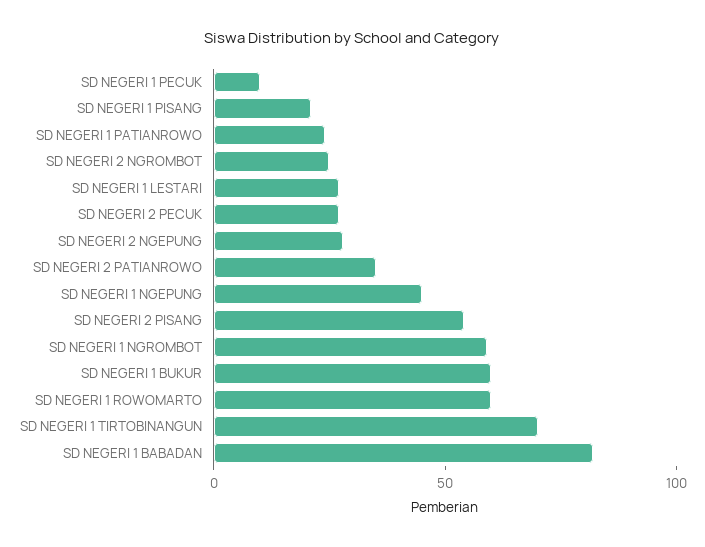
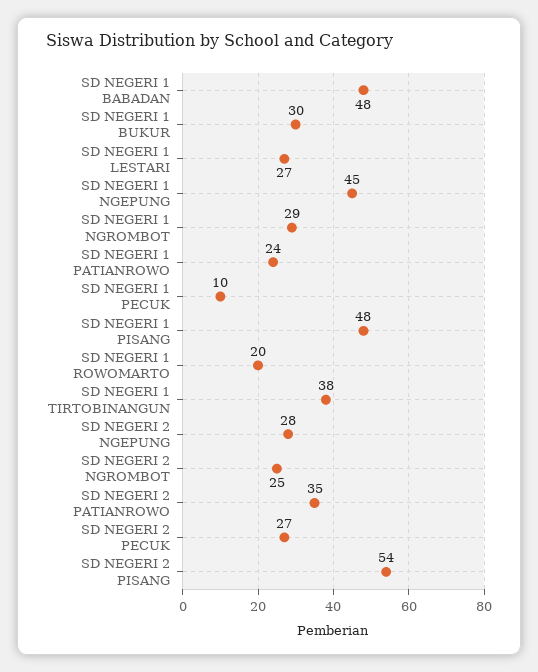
SD NEGERI 1 PISANG: 20 -> 48
SD NEGERI 1 NGROMBOT: 60 -> 29
SD NEGERI 1 BUKUR: 60 -> 30
SD NEGERI 1 ROWOMARTO: 60 -> 20
SD NEGERI 1 TIRTOBINANGUN: 70 -> 38
SD NEGERI 1 BABADAN: 80 -> 48

